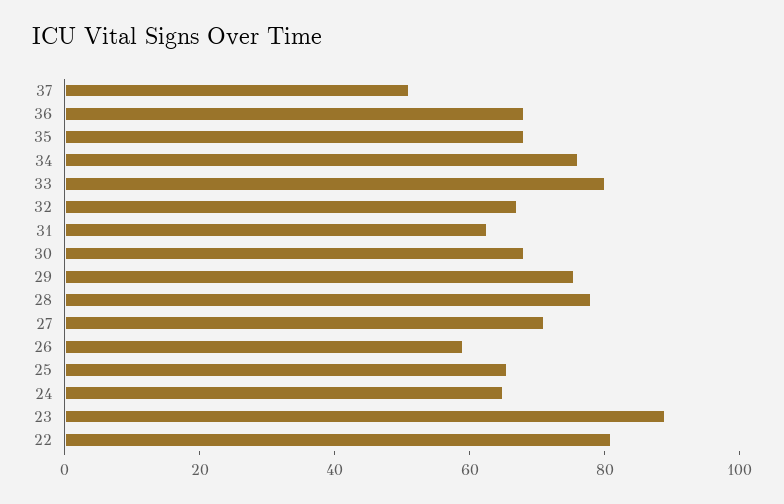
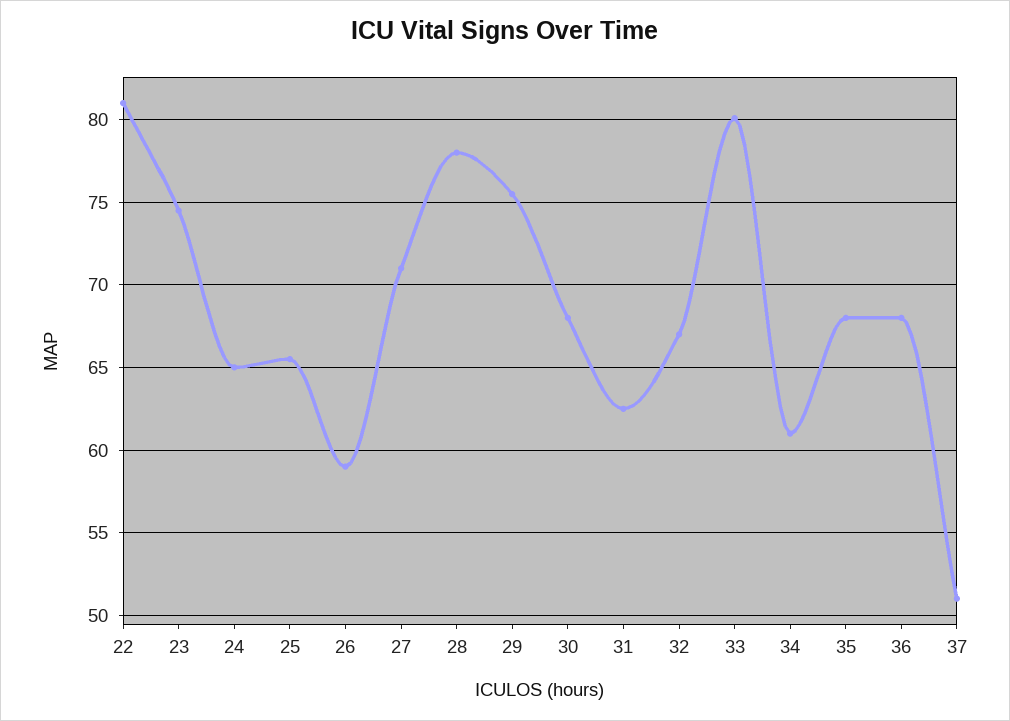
34: 75 -> 61
23: 90 -> 74.5

